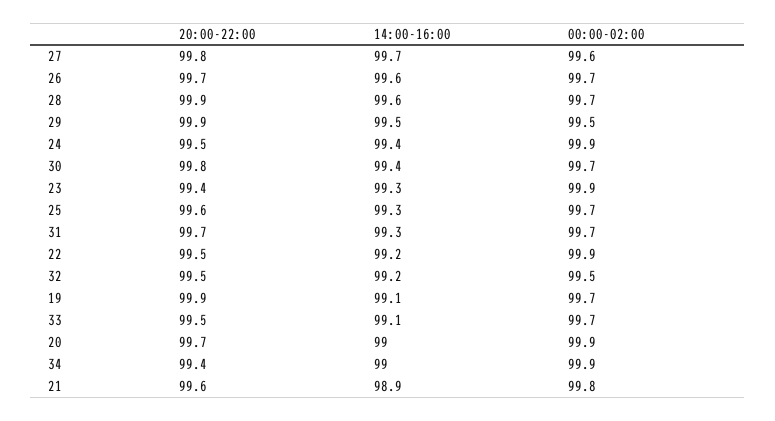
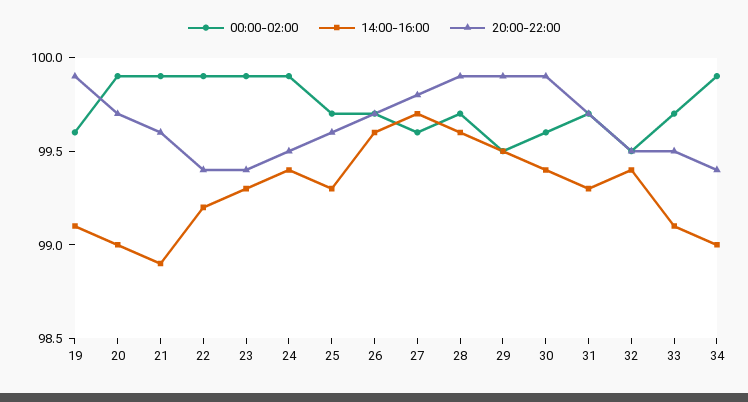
20:00-22:00, 30: 99.8 -> 99.9
00:00-02:00, 30: 99.7 -> 99.6
20:00-22:00, 22: 99.5 -> 99.4
14:00-16:00, 32: 99.2 -> 99.4
00:00-02:00, 19: 99.7 -> 99.6
00:00-02:00, 21: 99.8 -> 99.9

